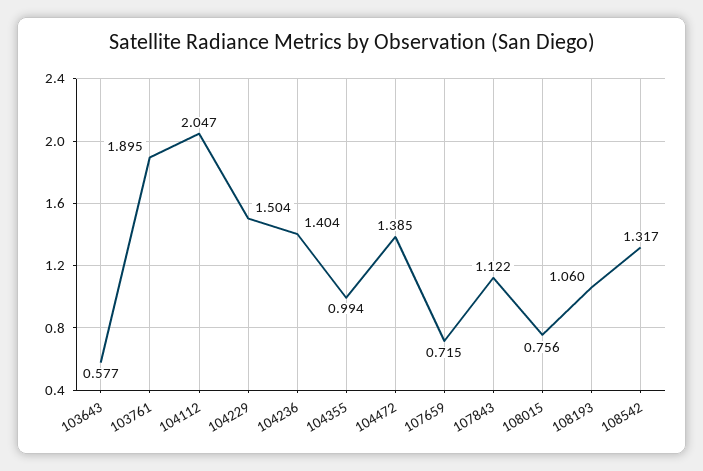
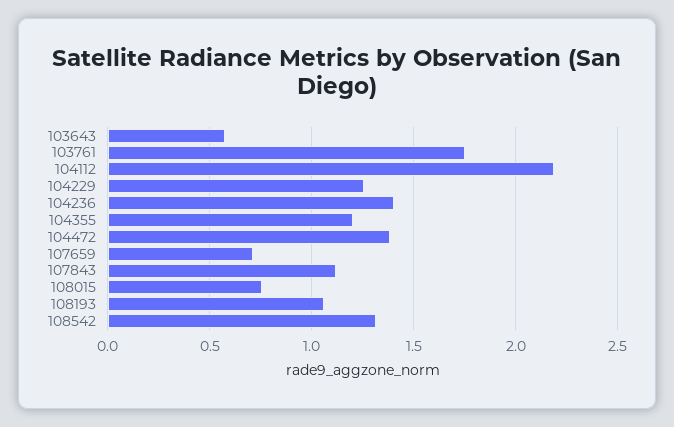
103761: 1.895 -> 1.75
104112: 2.047 -> 2.2
104229: 1.504 -> 1.25
104355: 0.994 -> 1.2

